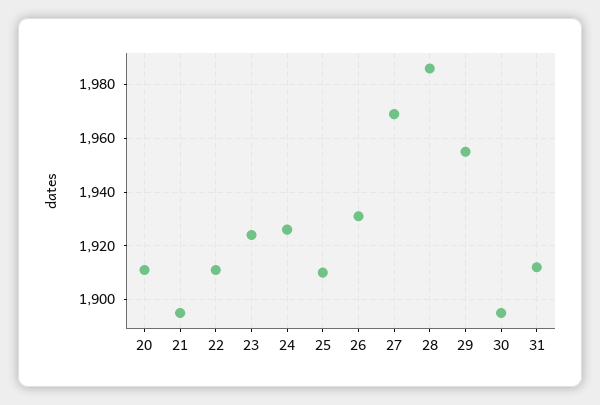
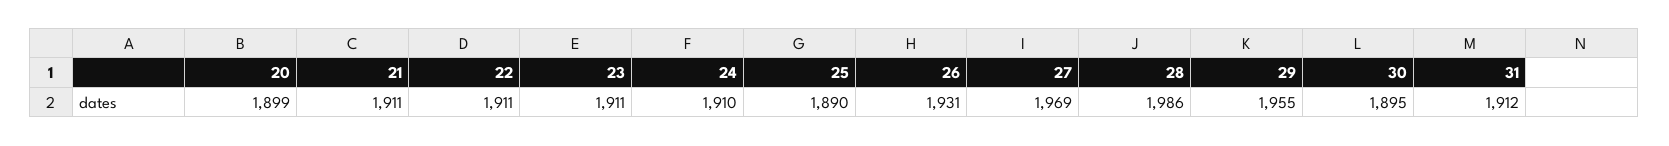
20: 1910 -> 1899
21: 1895 -> 1911
23: 1925 -> 1911
24: 1925 -> 1910
25: 1910 -> 1890

